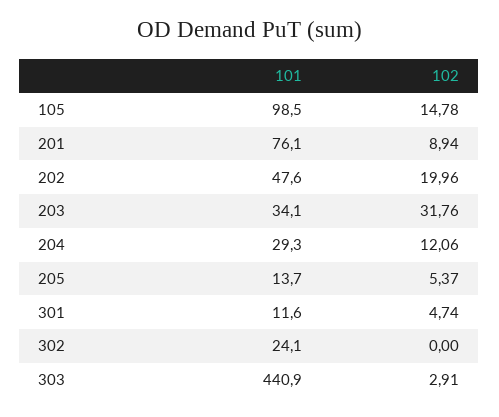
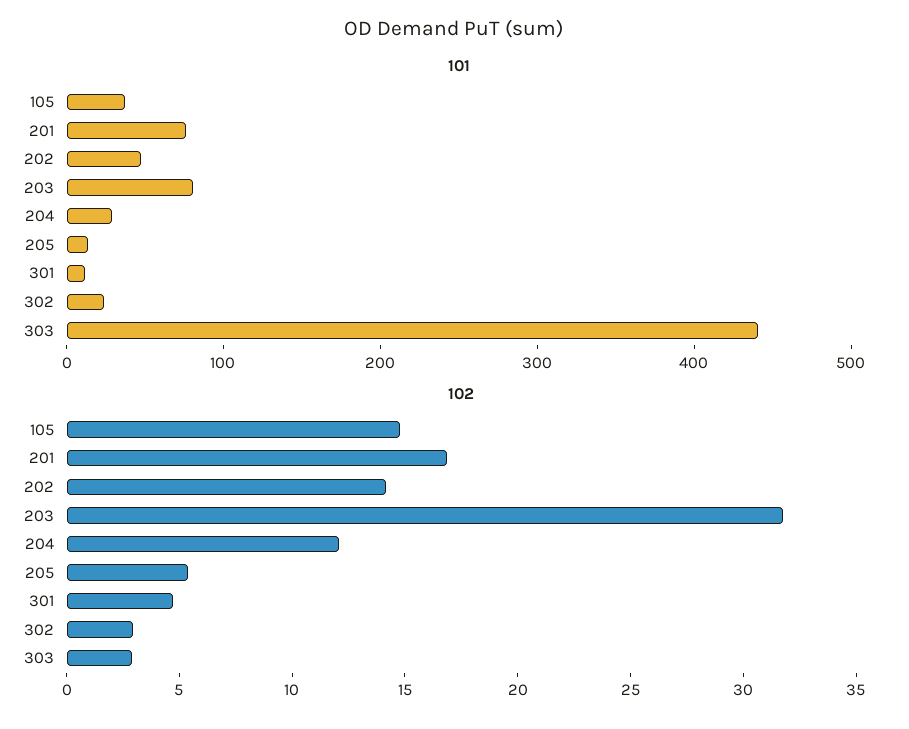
101, 105: 98.5 -> 40
102, 201: 8.94 -> 17
102, 202: 19.96 -> 14
101, 203: 34.1 -> 80
102, 302: 0 -> 3

